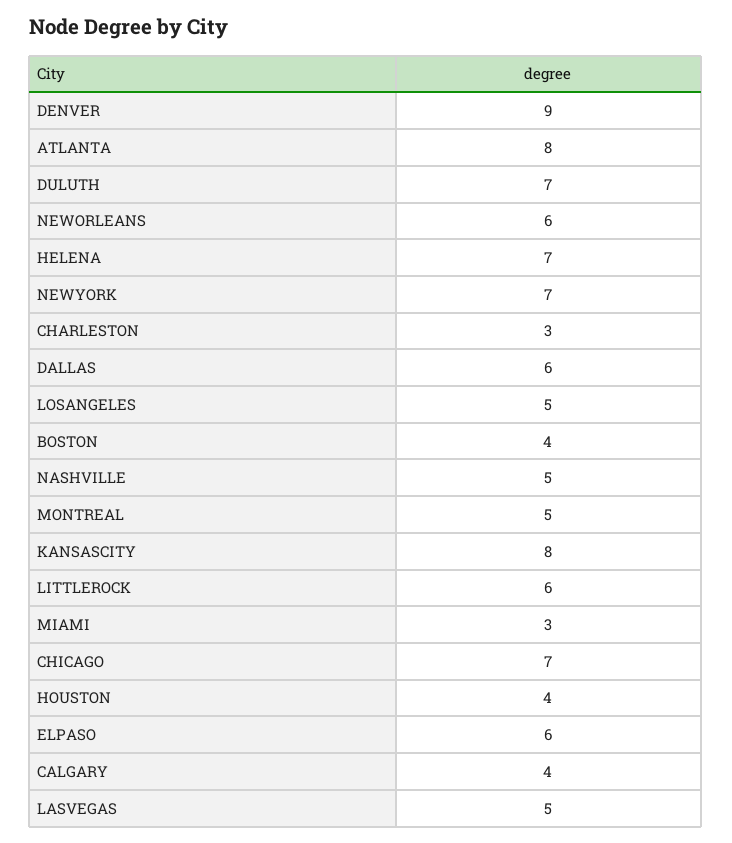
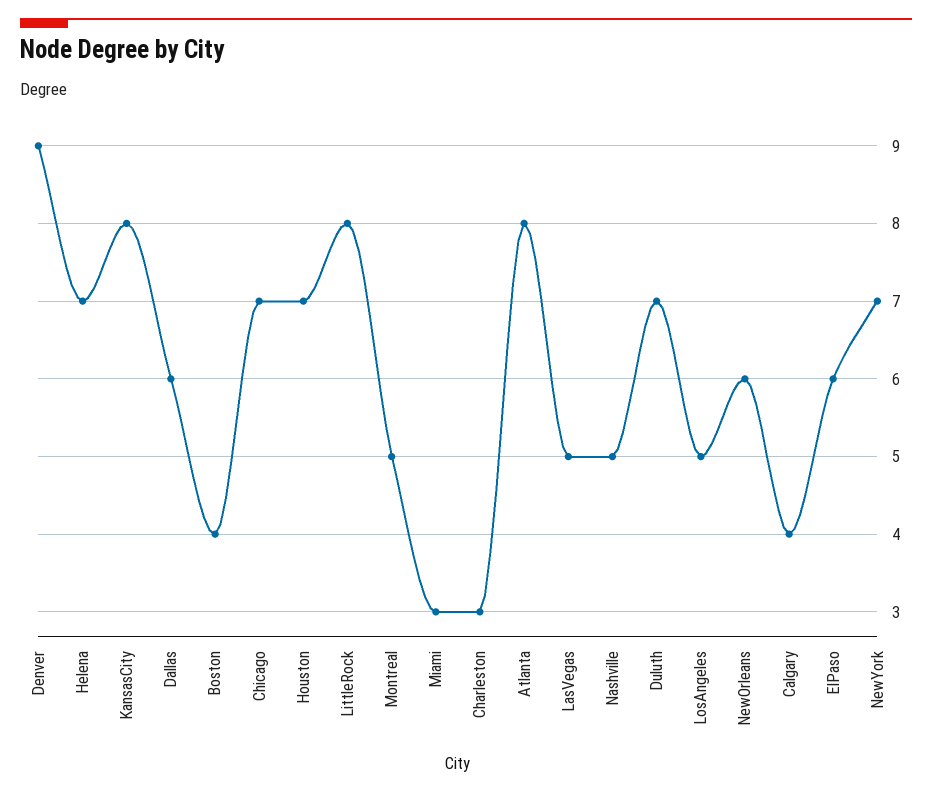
LITTLEROCK: 6 -> 8
HOUSTON: 4 -> 7

